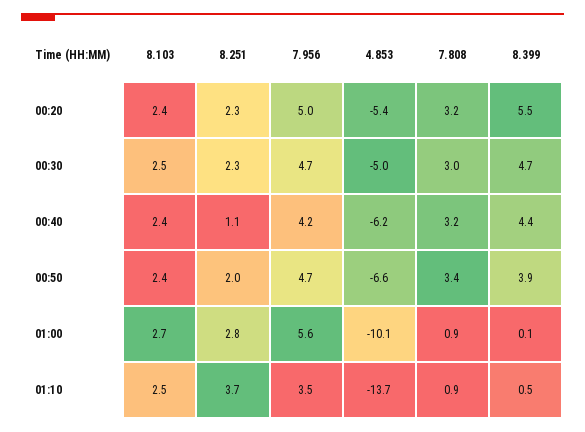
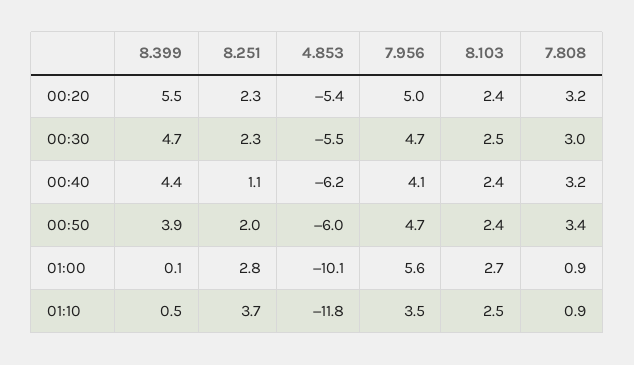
4.853, 00:30: -5 -> -5.5
7.956, 00:40: 4.2 -> 4.1
4.853, 00:50: -6.6 -> -6
4.853, 01:10: -13.7 -> -11.8

